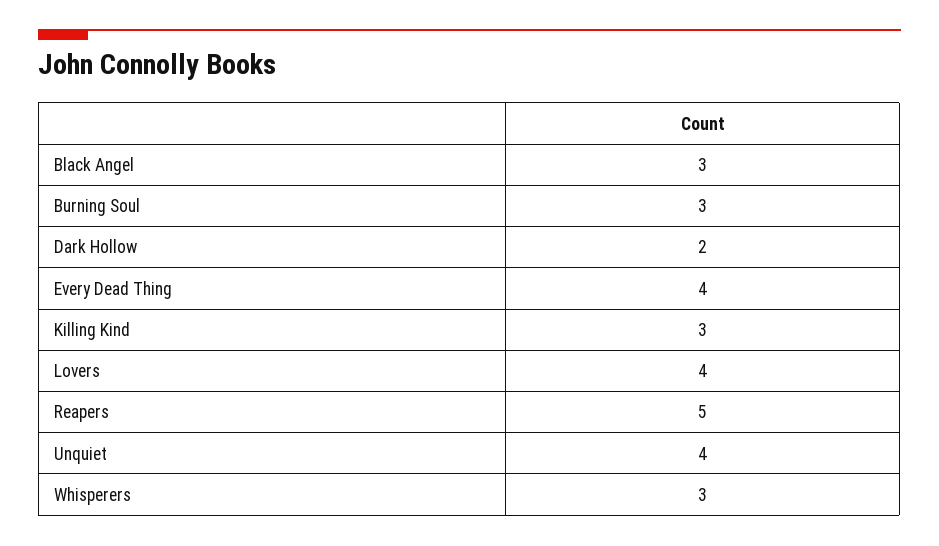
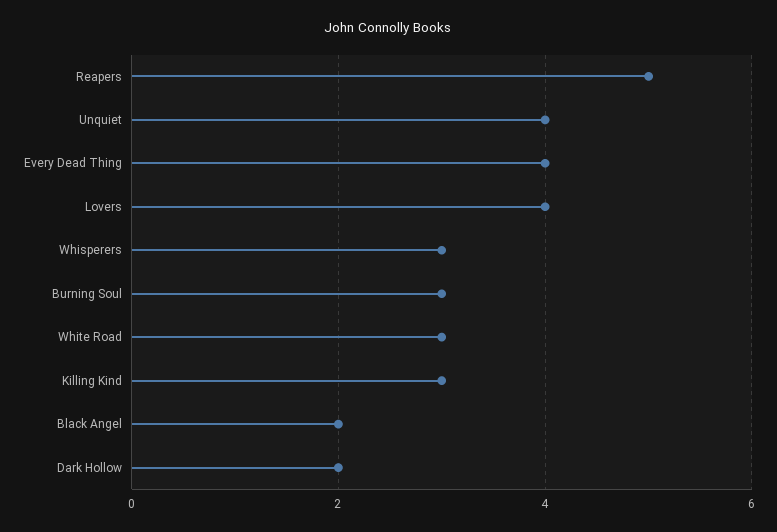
Black Angel: 3 -> 2
White Road: none -> 3

